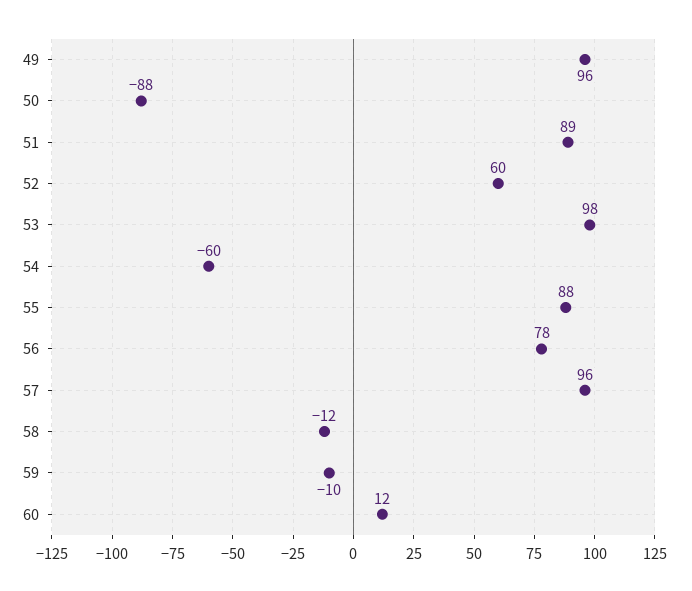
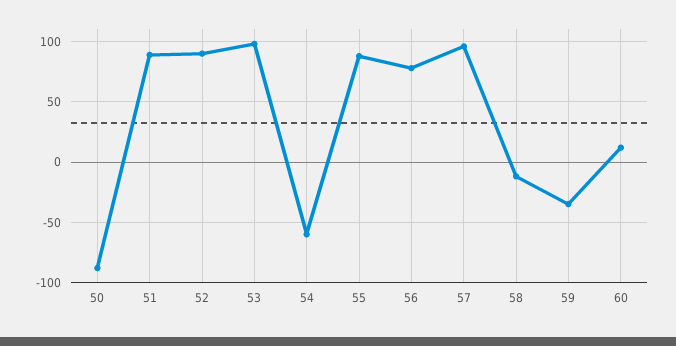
49: 96 -> none
52: 60 -> 90
59: -10 -> -35

